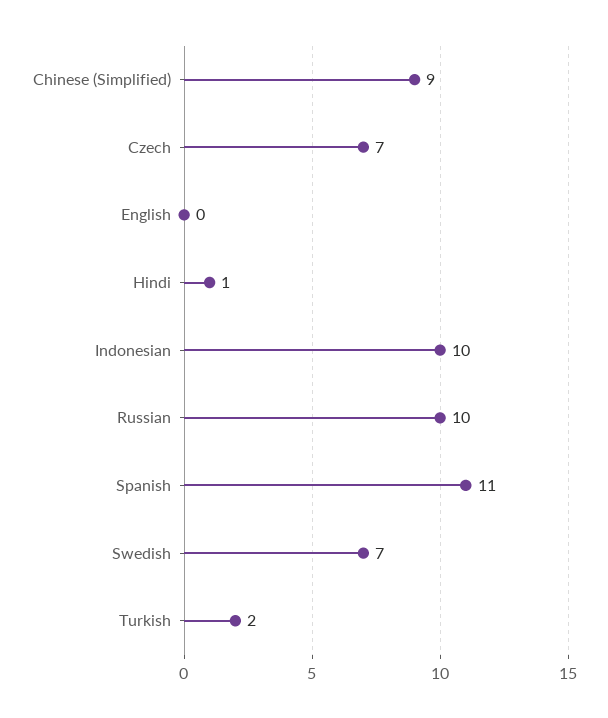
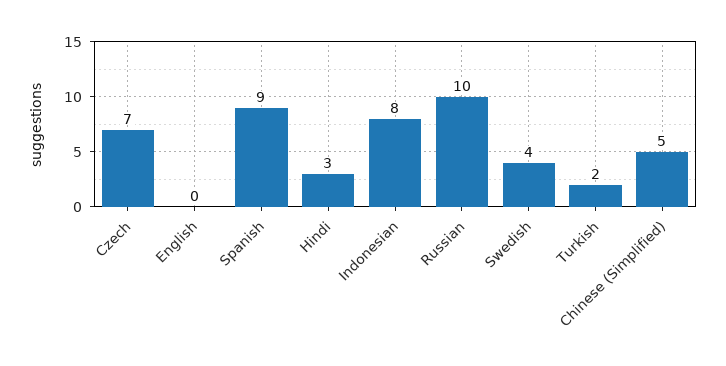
Chinese (Simplified): 9 -> 5
Hindi: 1 -> 3
Indonesian: 10 -> 8
Spanish: 11 -> 9
Swedish: 7 -> 4

